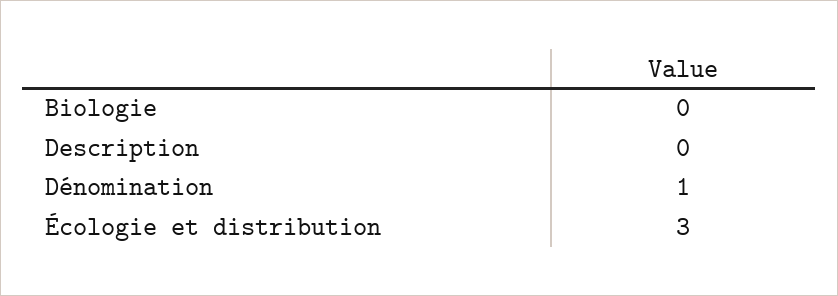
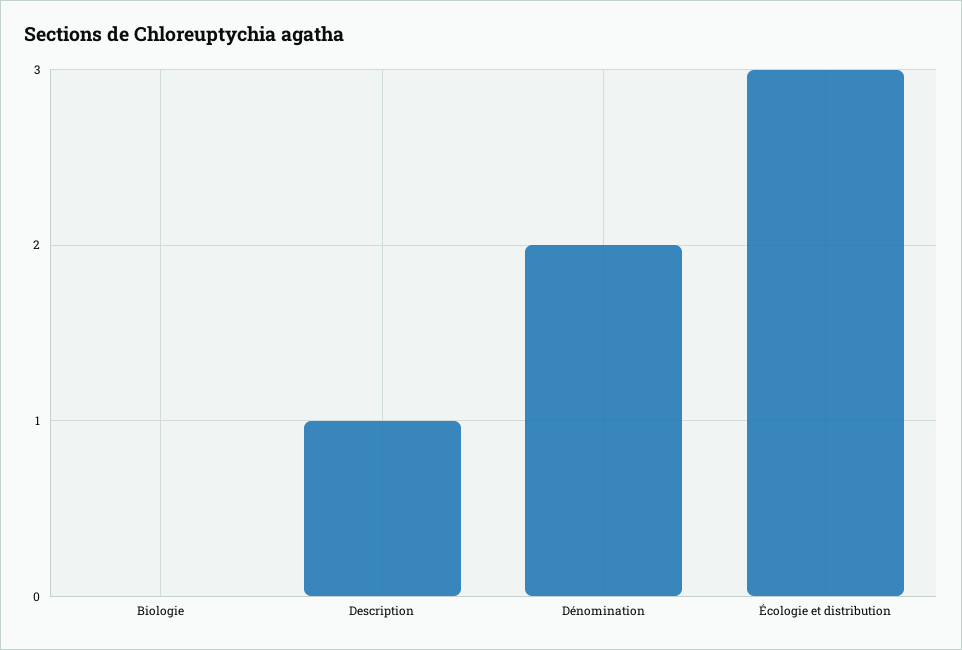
Description: 0 -> 1
Dénomination: 1 -> 2

